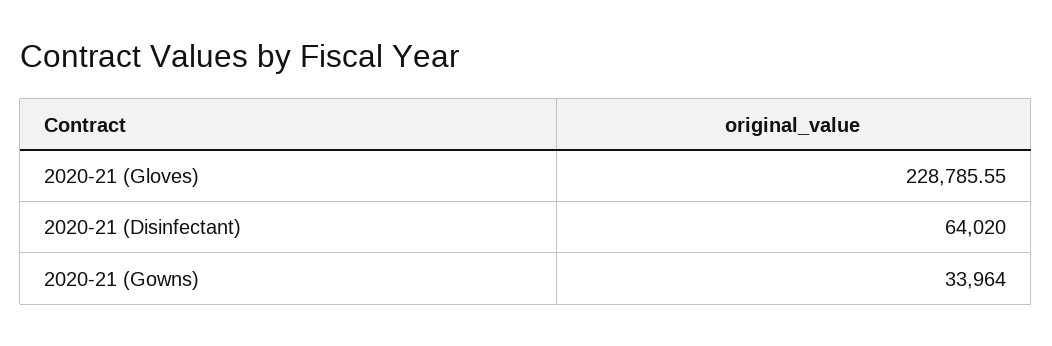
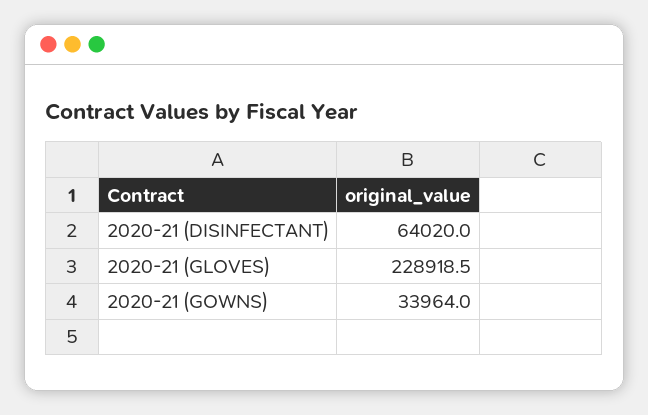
2020-21 (Gloves): 228785.55 -> 228918.5

